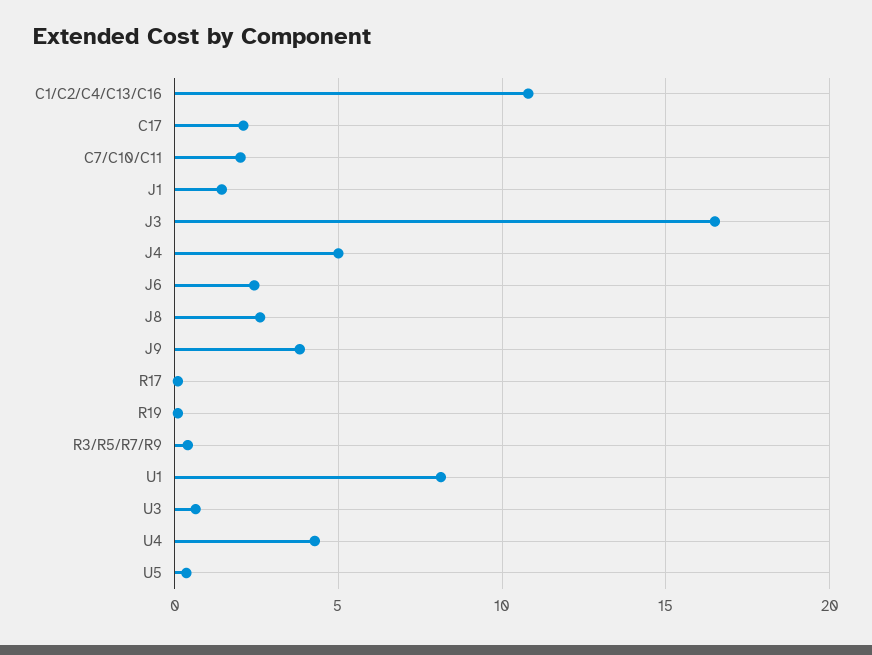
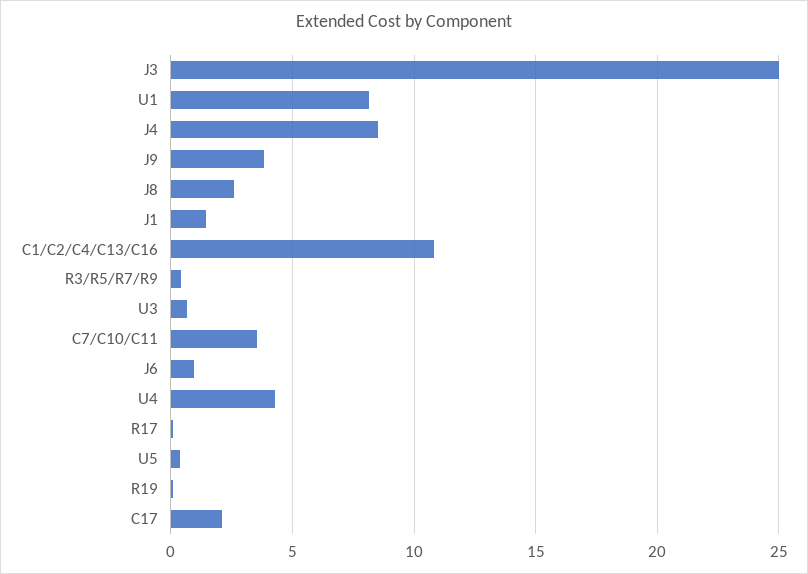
C7/C10/C11: 2 -> 3.5
J3: 16.5 -> 25
J4: 5 -> 8.5
J6: 2.5 -> 1

